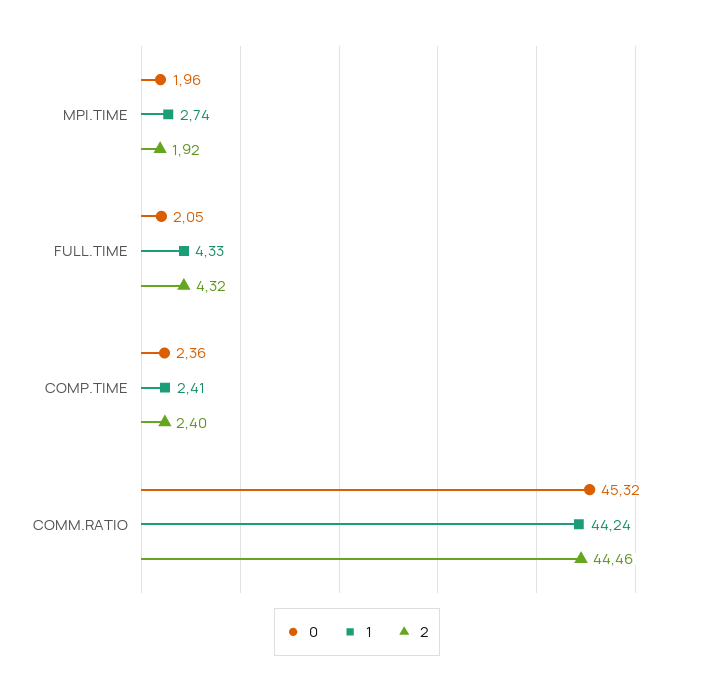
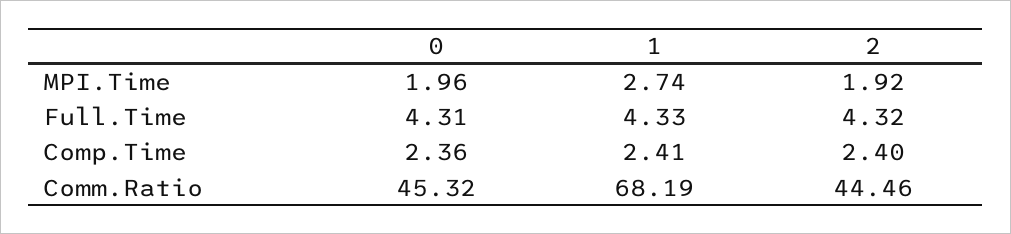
0, FULL.TIME: 2.05 -> 4.31
1, COMM.RATIO: 44.24 -> 68.19

